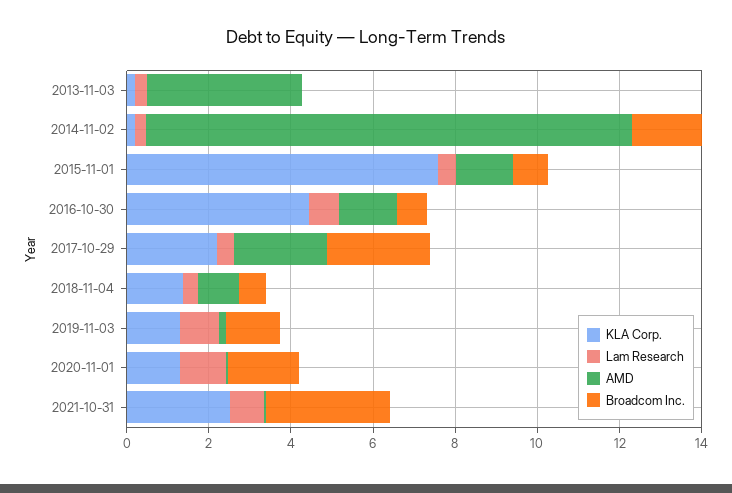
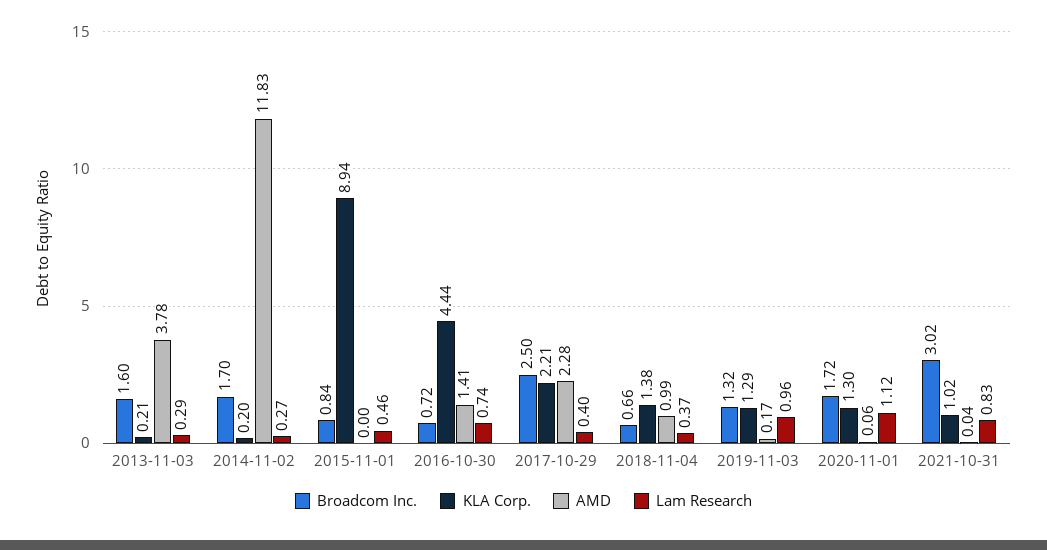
Broadcom Inc., 2013-11-03: 0 -> 1.6
KLA Corp., 2015-11-01: 7.5 -> 8.94
AMD, 2015-11-01: 1.5 -> 0
KLA Corp., 2021-10-31: 2.5 -> 1.02

